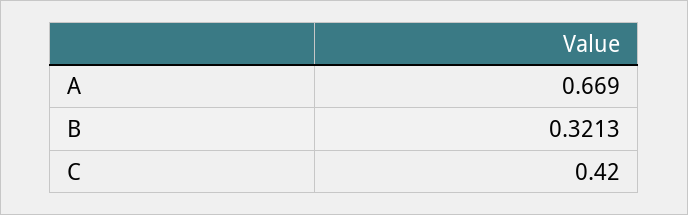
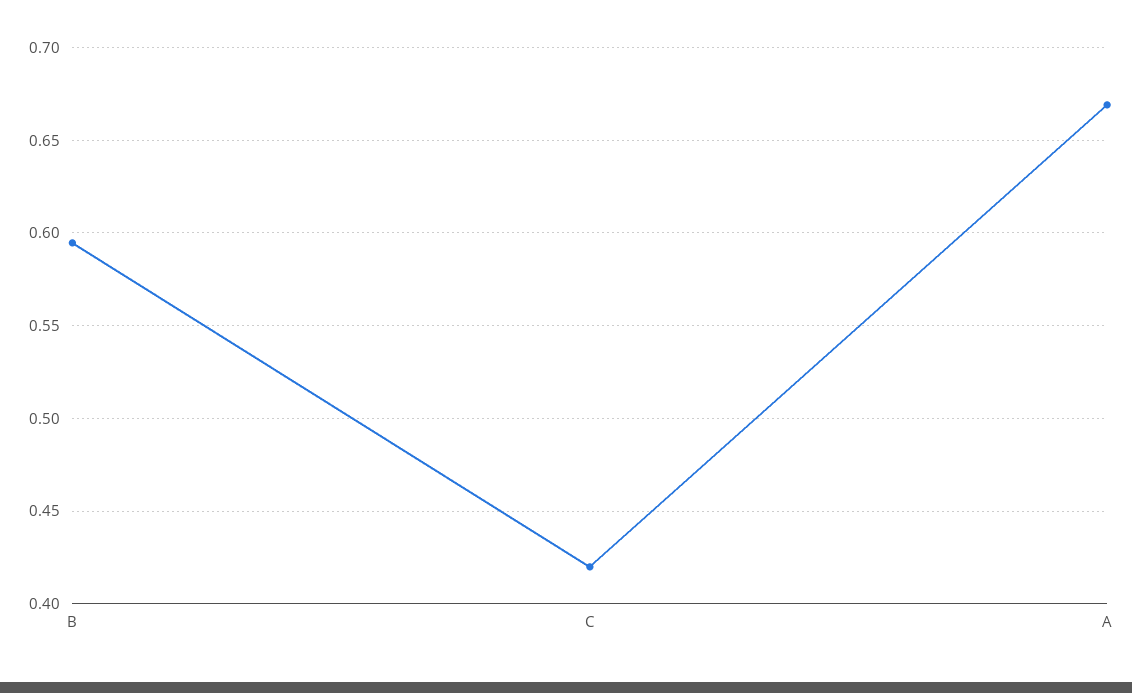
B: 0.3213 -> 0.595

